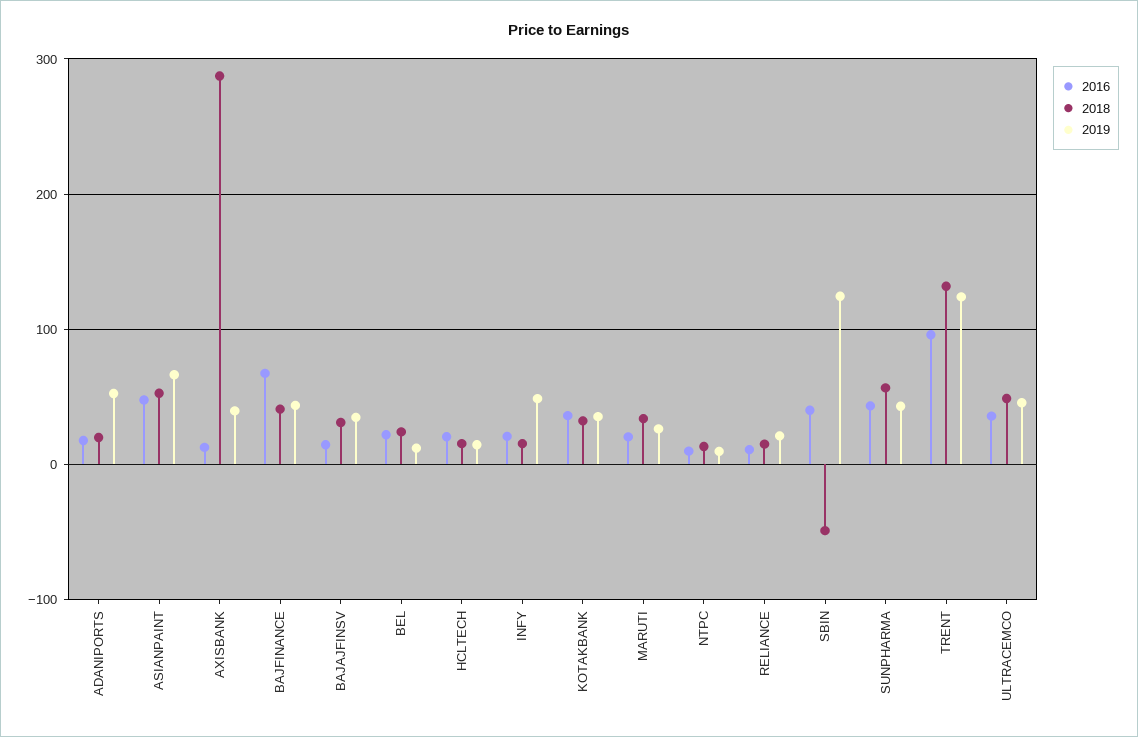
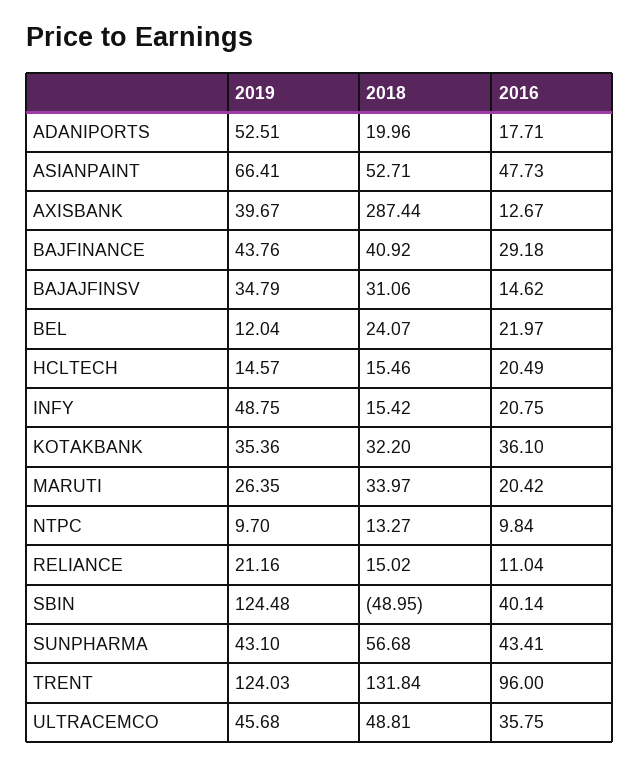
2016, BAJFINANCE: 70 -> 29.18

